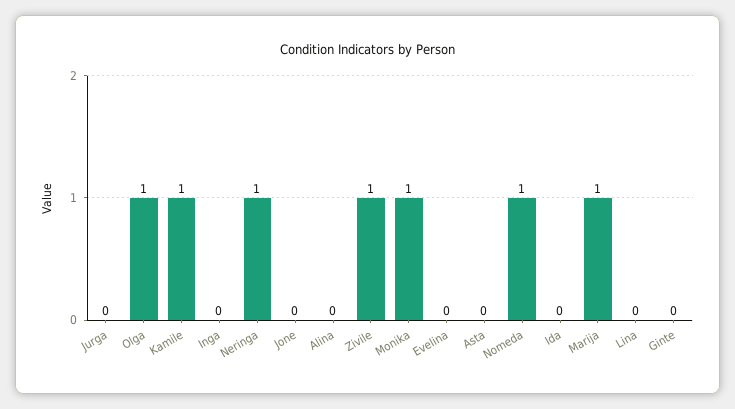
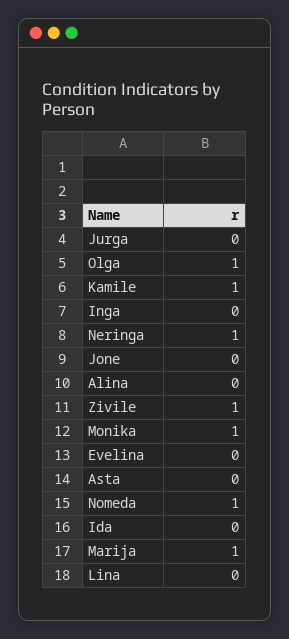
Ginte: 0 -> none

